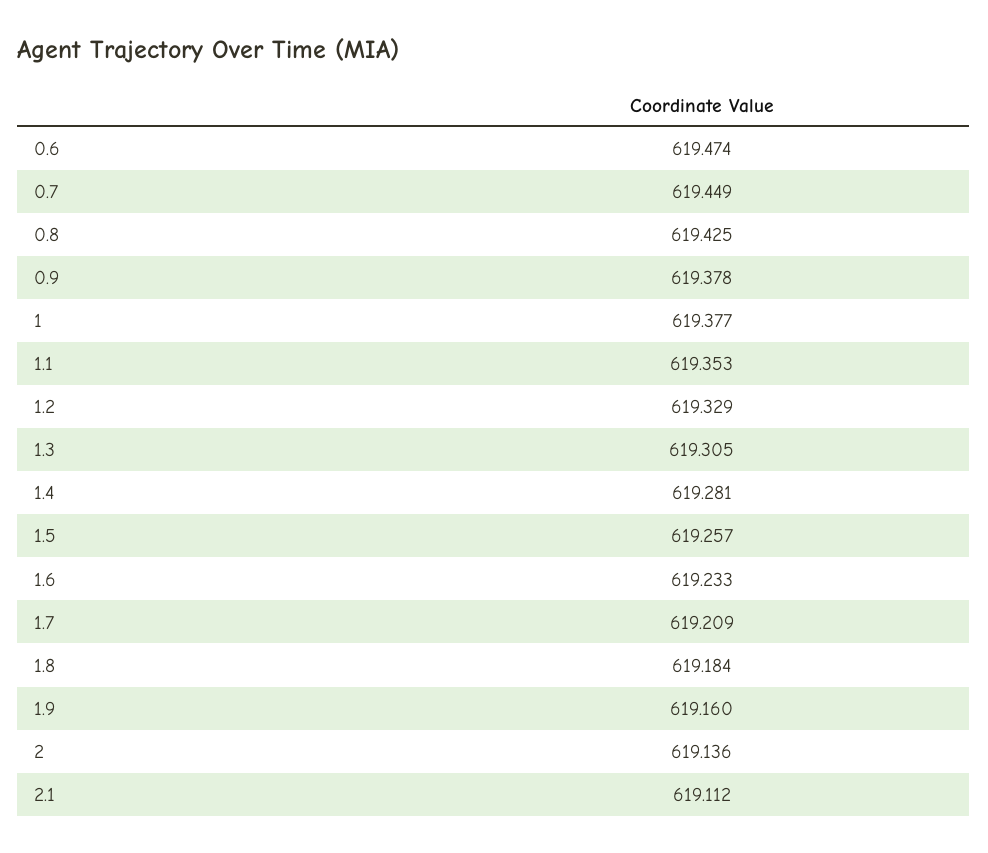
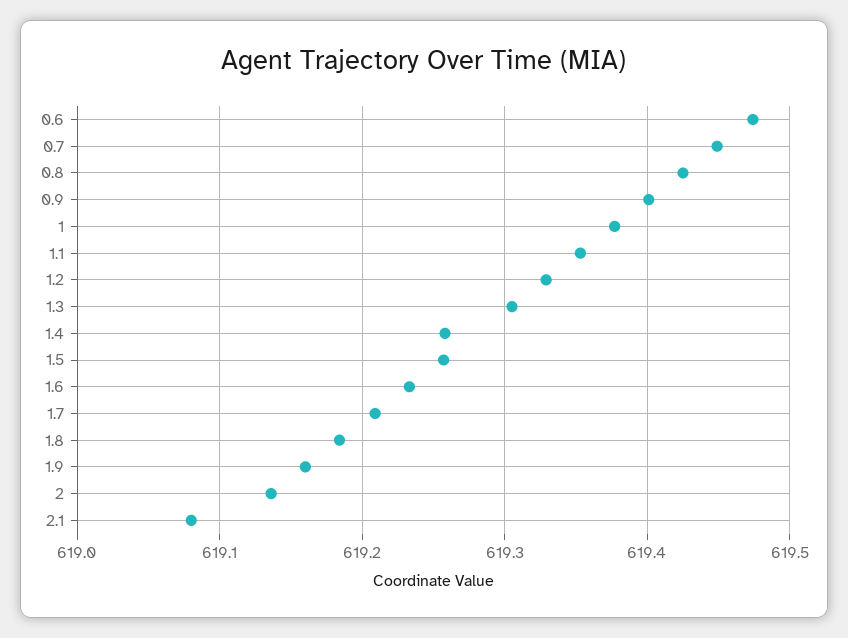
0.9: 619.378 -> 619.4
1.4: 619.281 -> 619.26
2.1: 619.112 -> 619.08

